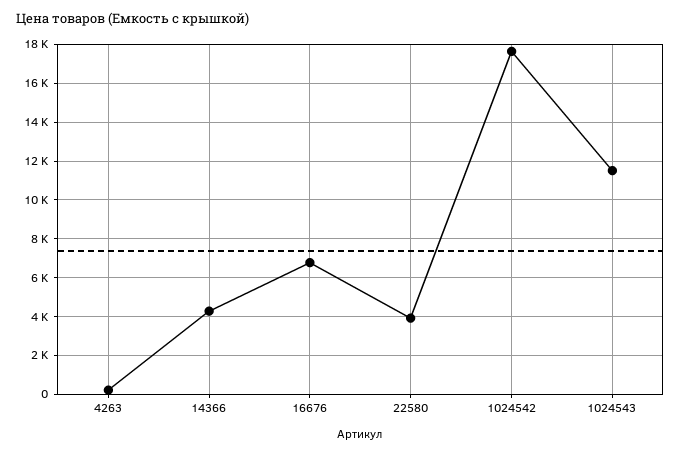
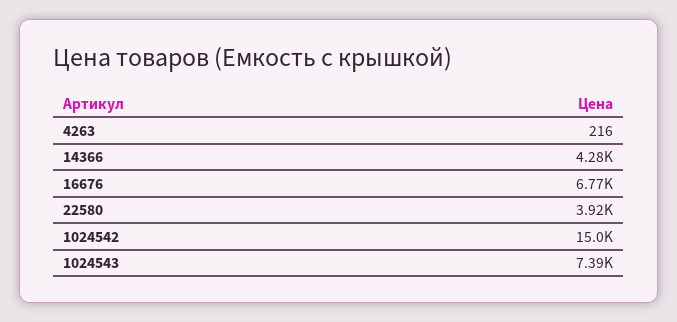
1024542: 17500 -> 15000
1024543: 11500 -> 7390

